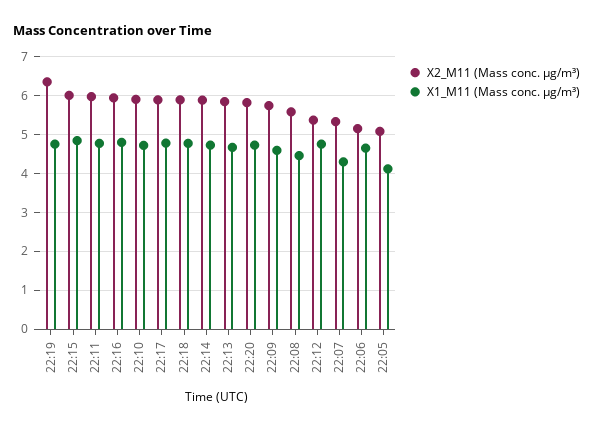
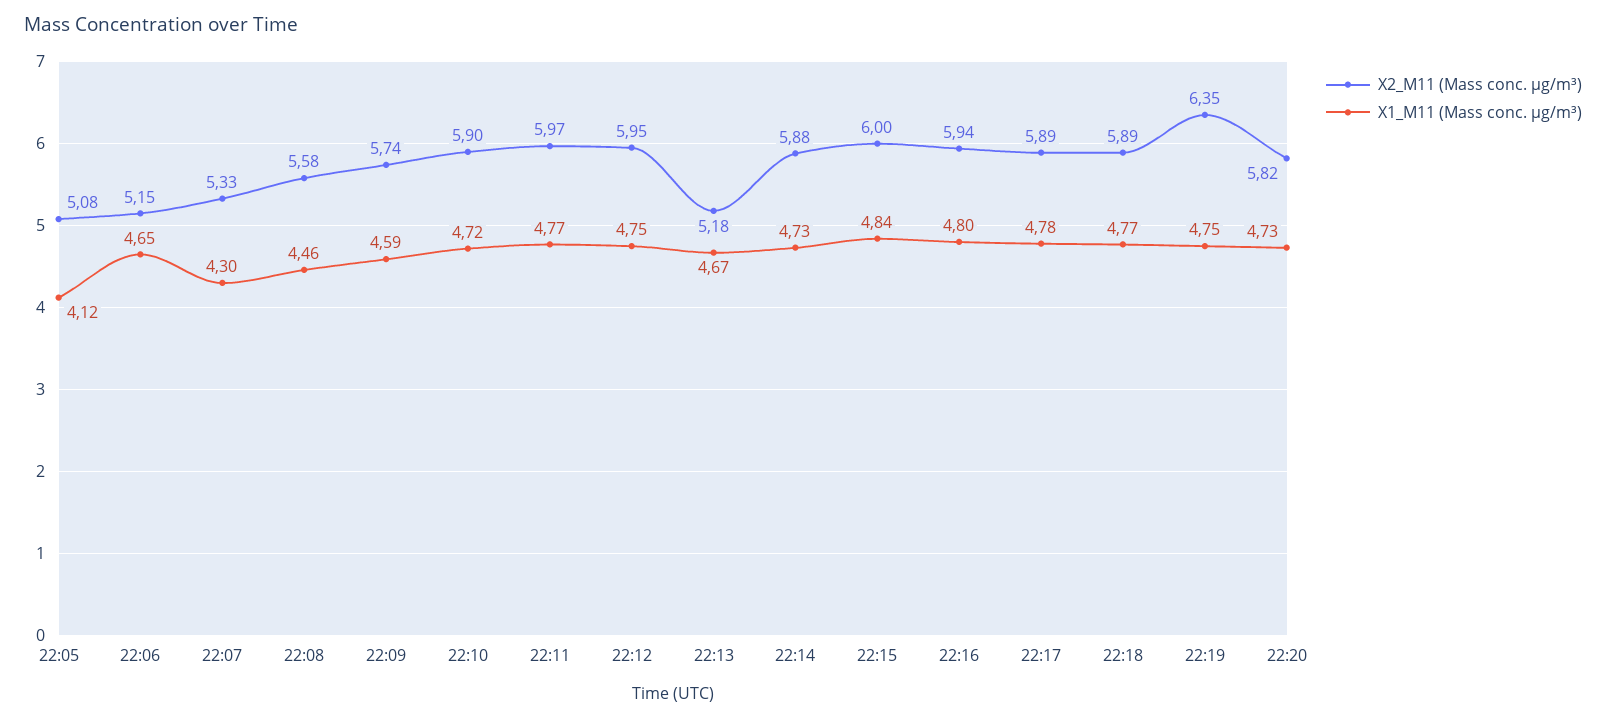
X2_M11 (Mass conc. μg/m³), 22:13: 5.8 -> 5.18
X2_M11 (Mass conc. μg/m³), 22:12: 5.4 -> 5.95

